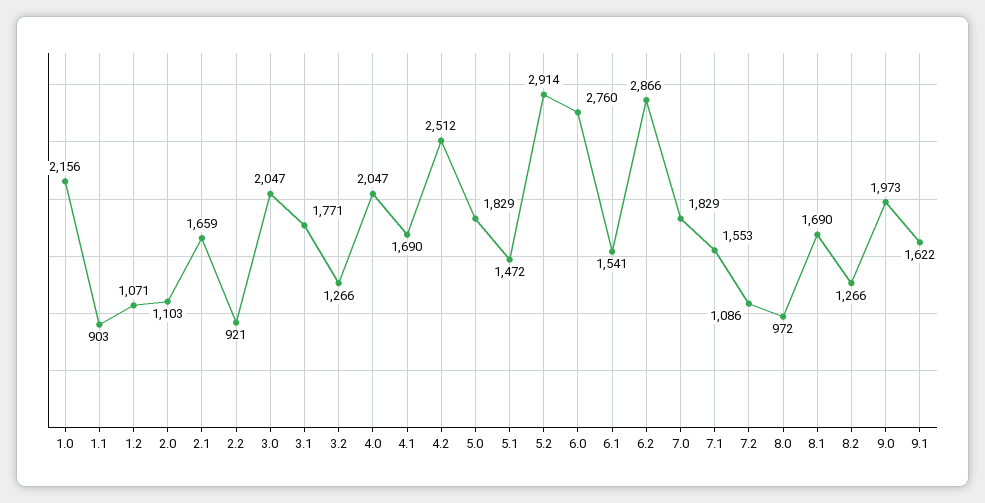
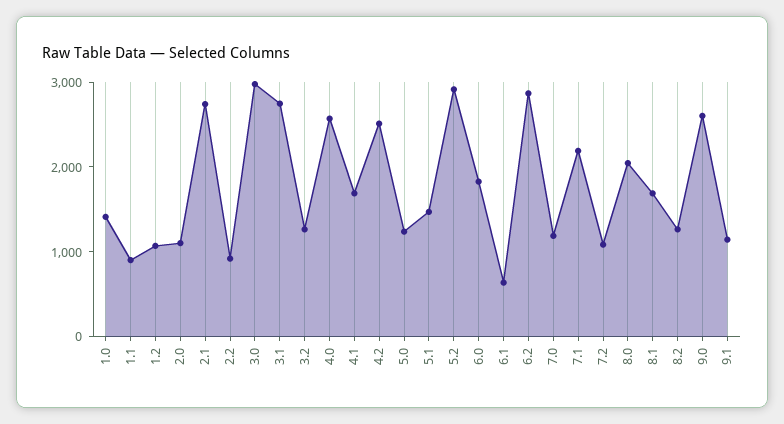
1.0: 2156 -> 1400
2.1: 1659 -> 2800
3.0: 2047 -> 3000
3.1: 1771 -> 2800
4.0: 2047 -> 2600
5.0: 1829 -> 1200
6.0: 2760 -> 1800
6.1: 1541 -> 600
7.0: 1829 -> 1200
7.1: 1553 -> 2200
8.0: 972 -> 2000
9.0: 1973 -> 2600
9.1: 1622 -> 1200

